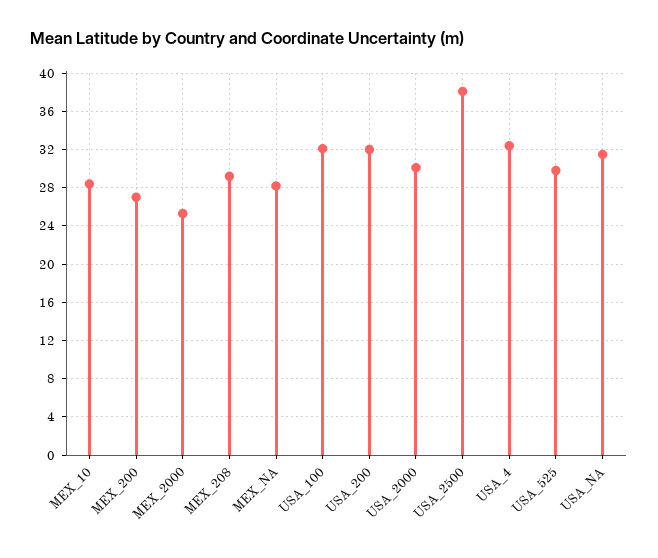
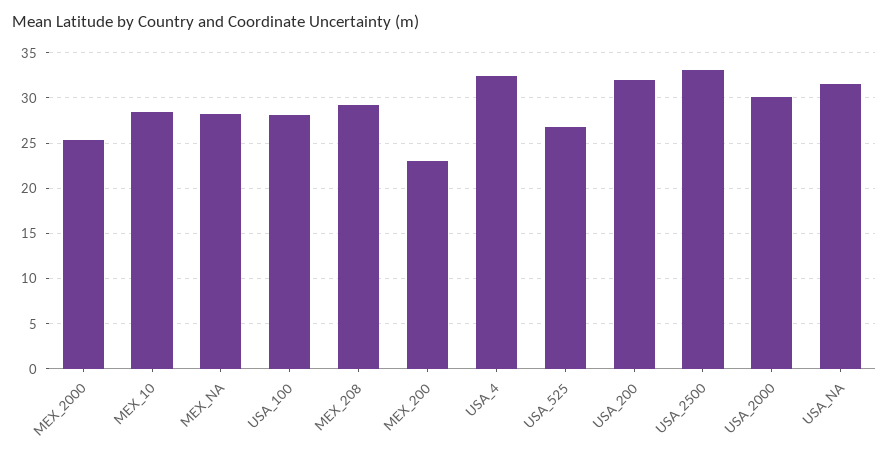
MEX_200: 27 -> 23
USA_100: 32 -> 28
USA_2500: 38 -> 33
USA_525: 30 -> 27

